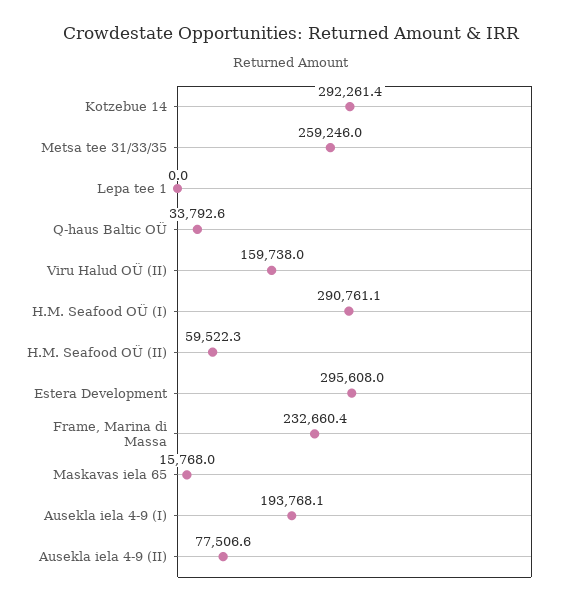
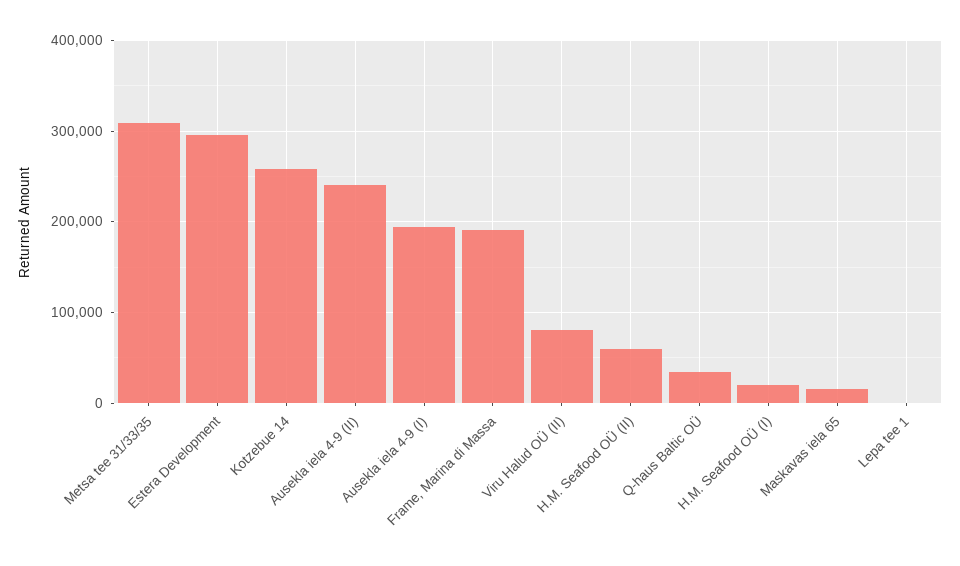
Kotzebue 14: 292261.4 -> 260000
Metsa tee 31/33/35: 259246 -> 310000
Viru Halud OÜ (II): 159738 -> 80000
H.M. Seafood OÜ (I): 290761.1 -> 20000
Frame, Marina di Massa: 232660.4 -> 190000
Ausekla iela 4-9 (II): 77506.6 -> 240000

